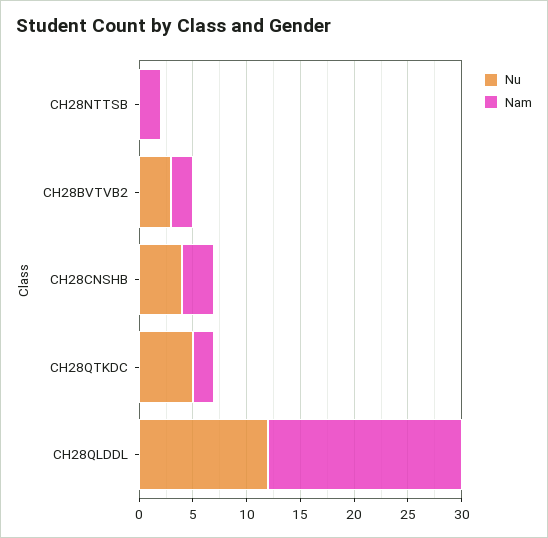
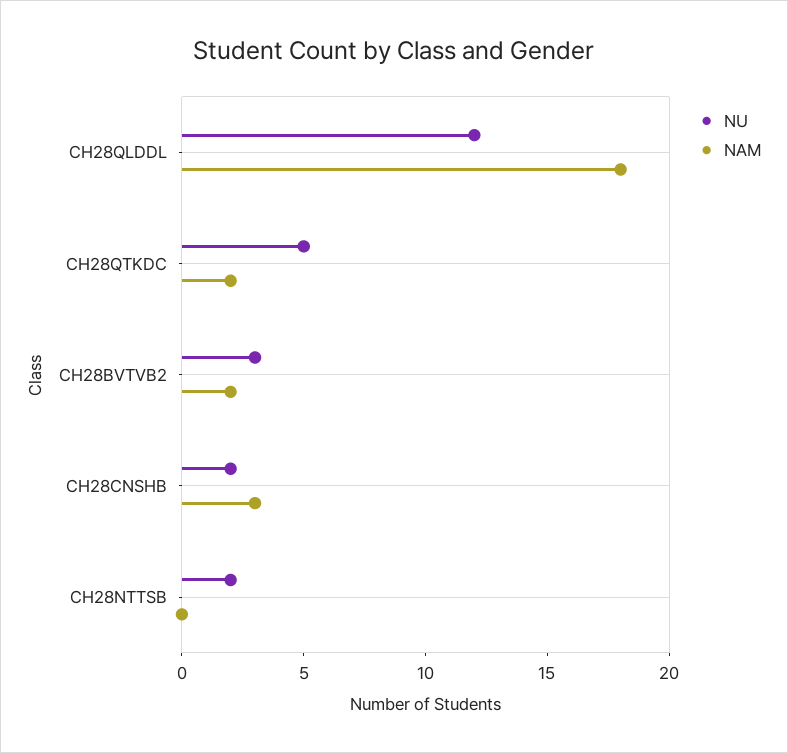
Nu, CH28NTTSB: 0 -> 2
Nam, CH28NTTSB: 2 -> 0
Nu, CH28CNSHB: 4 -> 2

